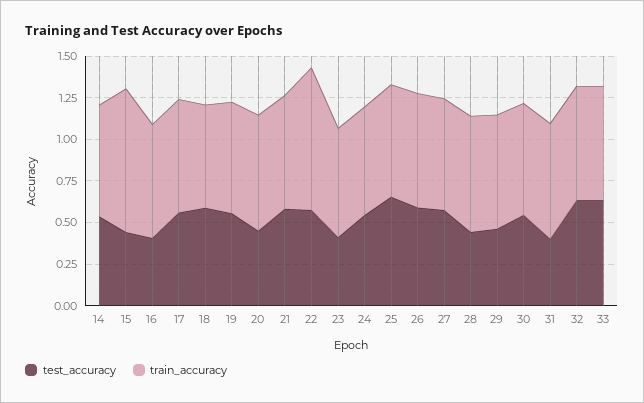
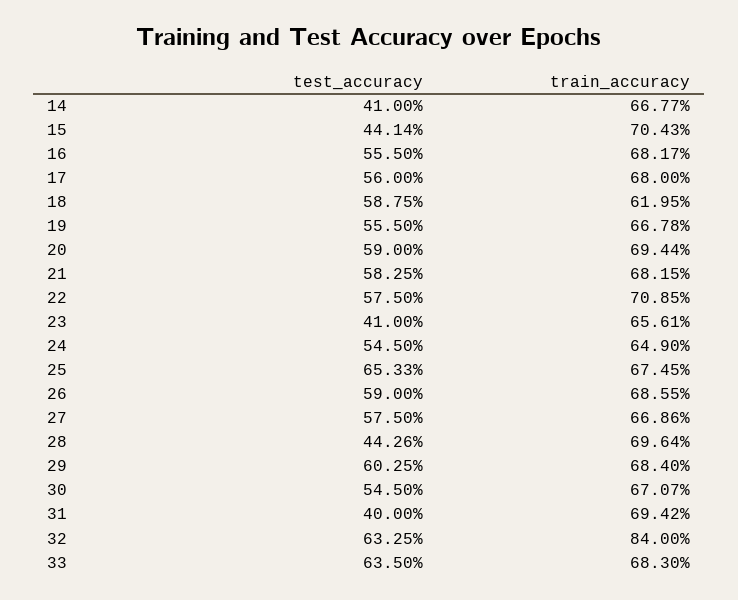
test_accuracy, 14: 0.55 -> 0.41
train_accuracy, 15: 0.85 -> 0.7043
test_accuracy, 16: 0.4 -> 0.555
test_accuracy, 20: 0.45 -> 0.59
train_accuracy, 22: 0.85 -> 0.7085
test_accuracy, 29: 0.45 -> 0.6025
train_accuracy, 32: 0.7 -> 0.84

